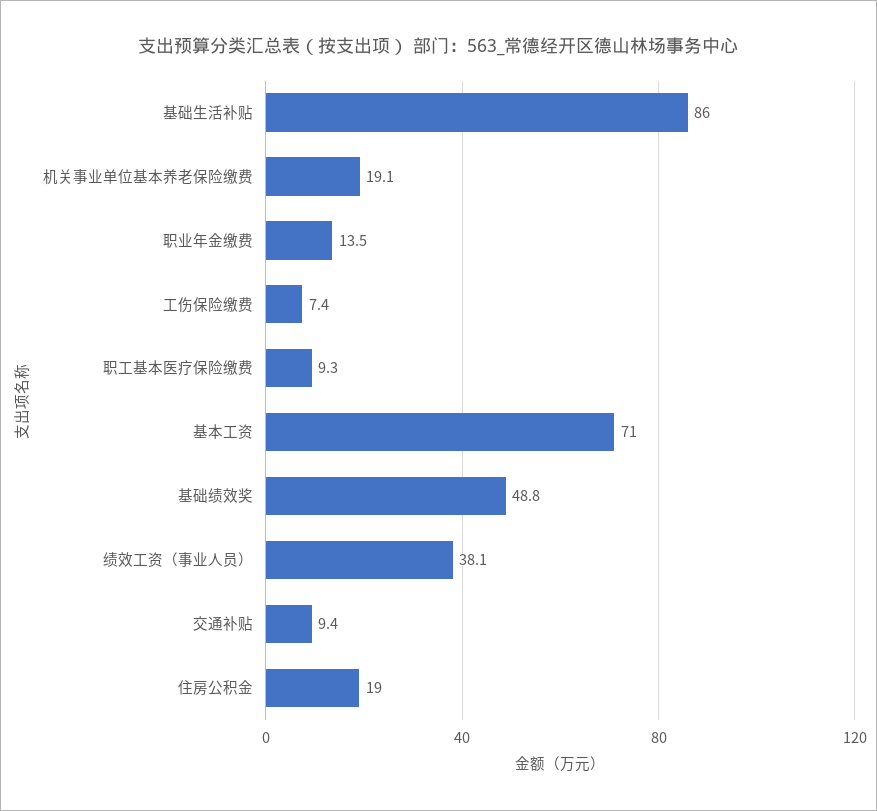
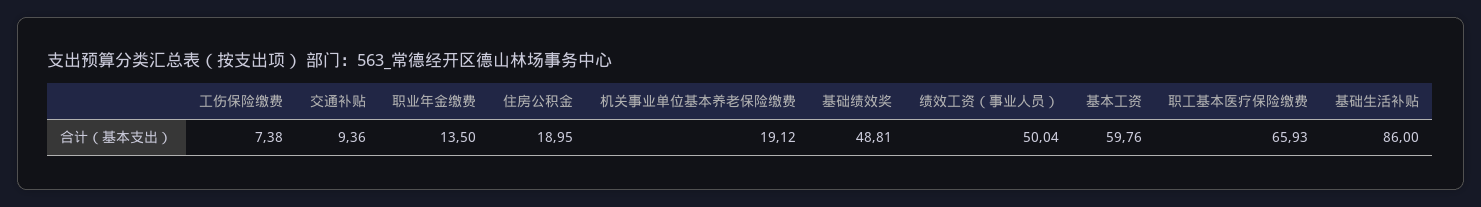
职工基本医疗保险缴费: 9.3 -> 65.93
基本工资: 71 -> 59.76
绩效工资（事业人员）: 38.1 -> 50.04

